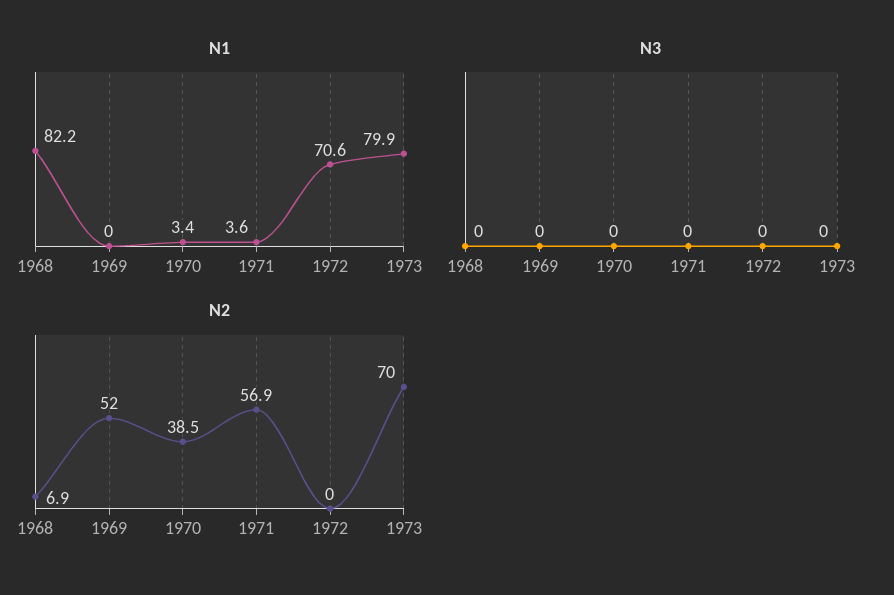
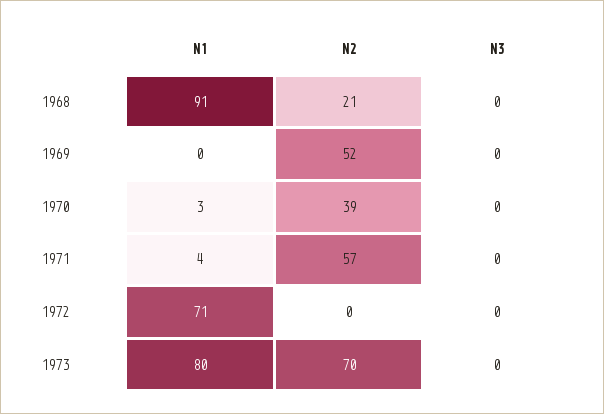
N1, 1968: 82.2 -> 91
N2, 1968: 6.9 -> 21

